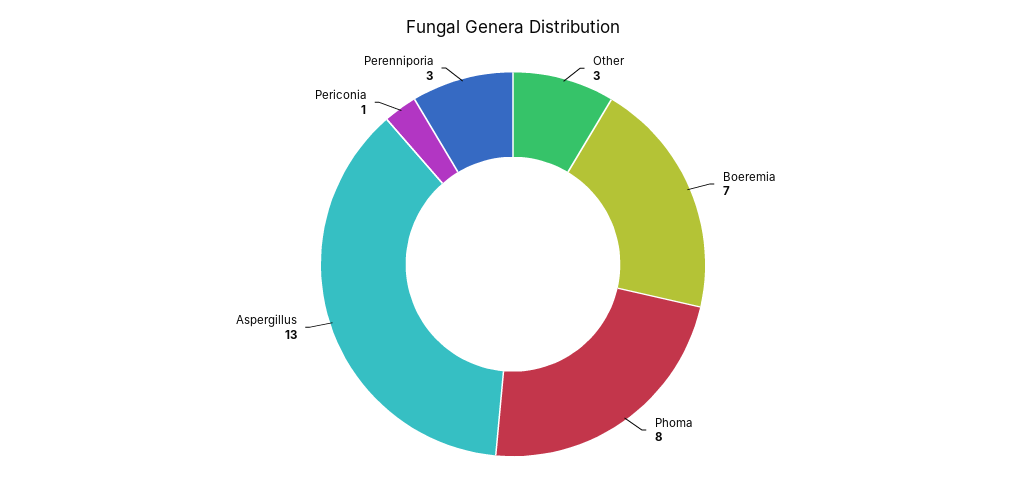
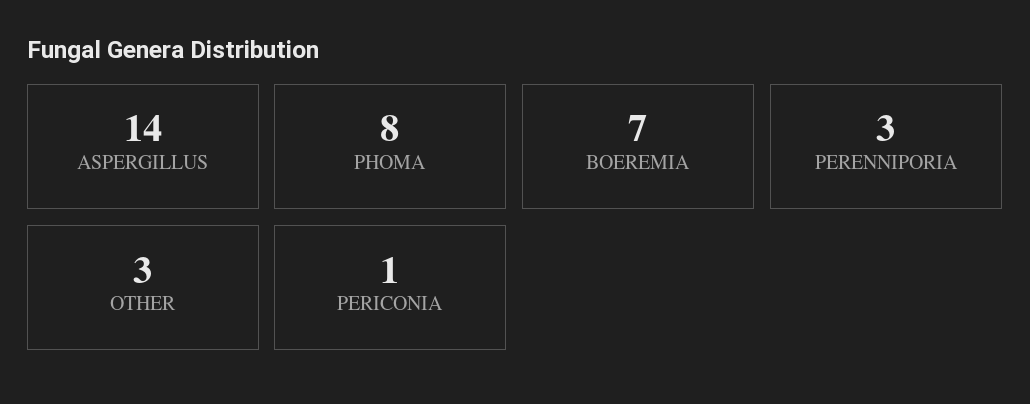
Aspergillus: 13 -> 14

